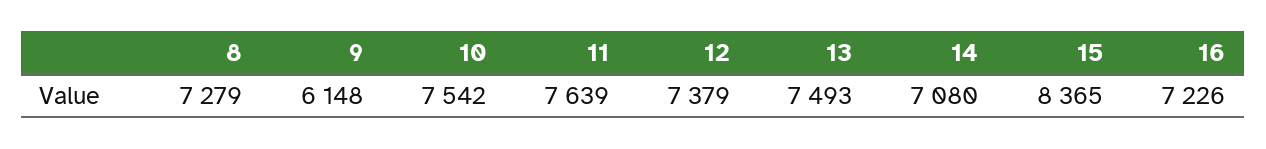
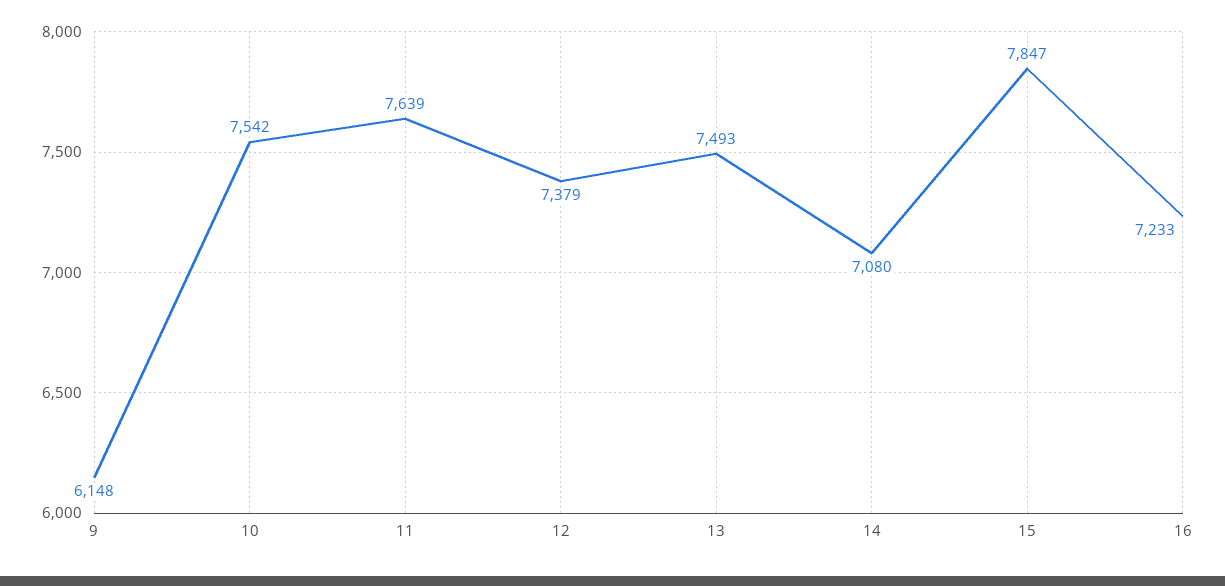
8: 7279 -> none
15: 8365 -> 7847
16: 7226 -> 7233

